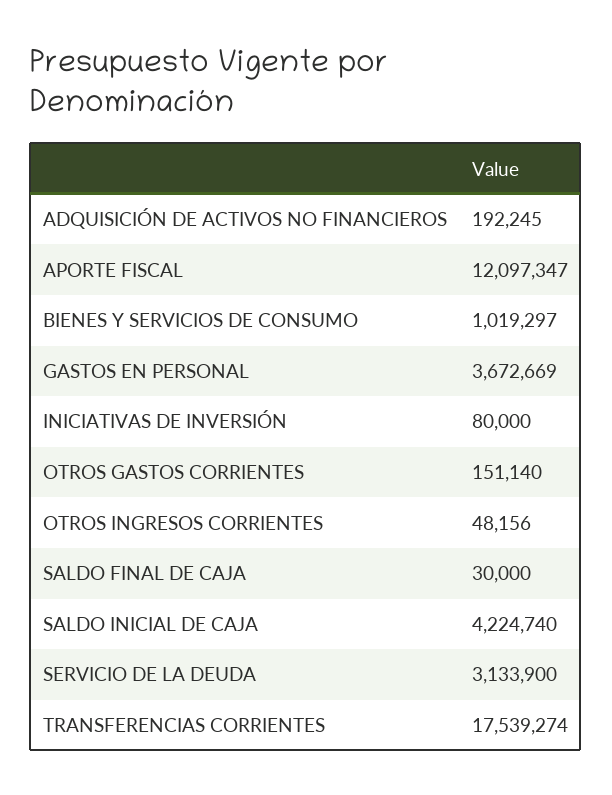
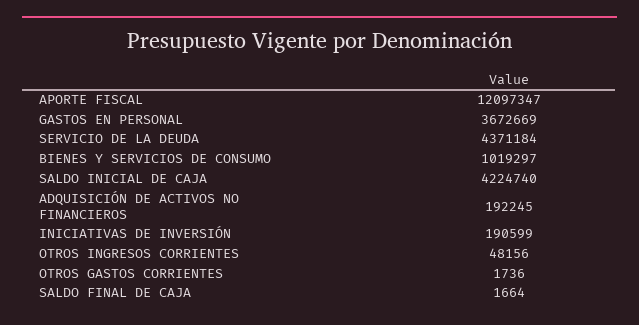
INICIATIVAS DE INVERSIÓN: 80000 -> 190599
OTROS GASTOS CORRIENTES: 151140 -> 1736
SALDO FINAL DE CAJA: 30000 -> 1664
SERVICIO DE LA DEUDA: 3133900 -> 4371184
TRANSFERENCIAS CORRIENTES: 17539274 -> none

